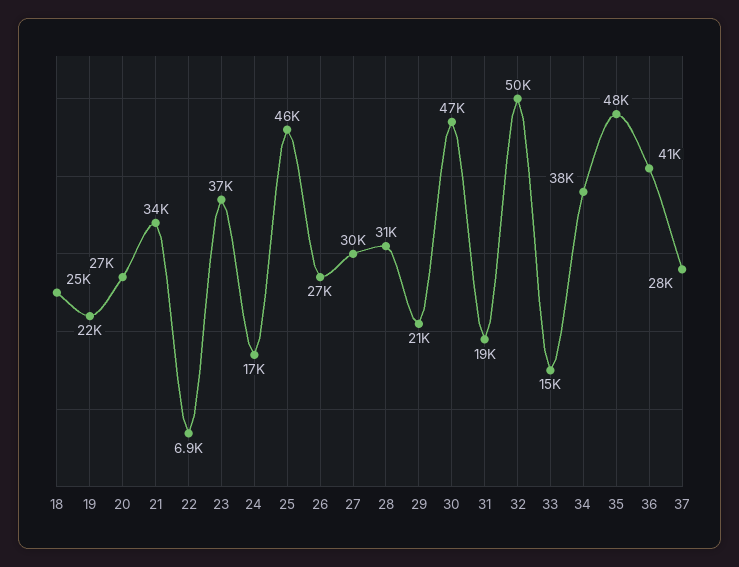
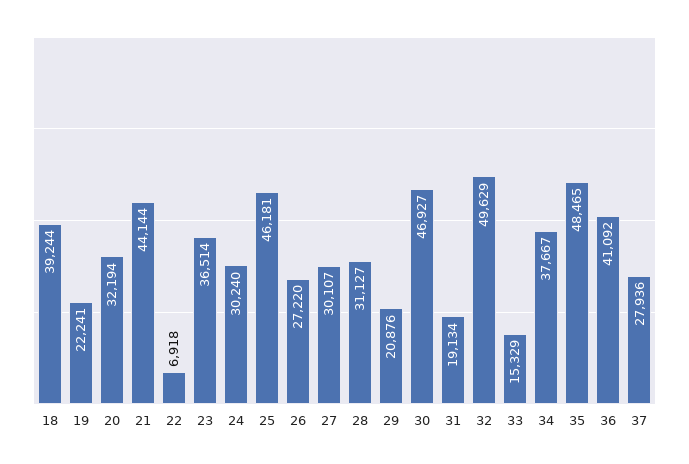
18: 25000 -> 39244
20: 27000 -> 32194
21: 34000 -> 44144
24: 17000 -> 30240

